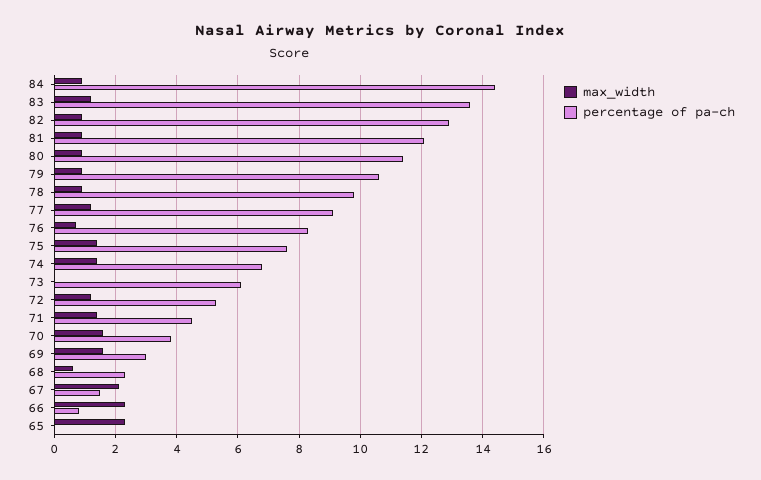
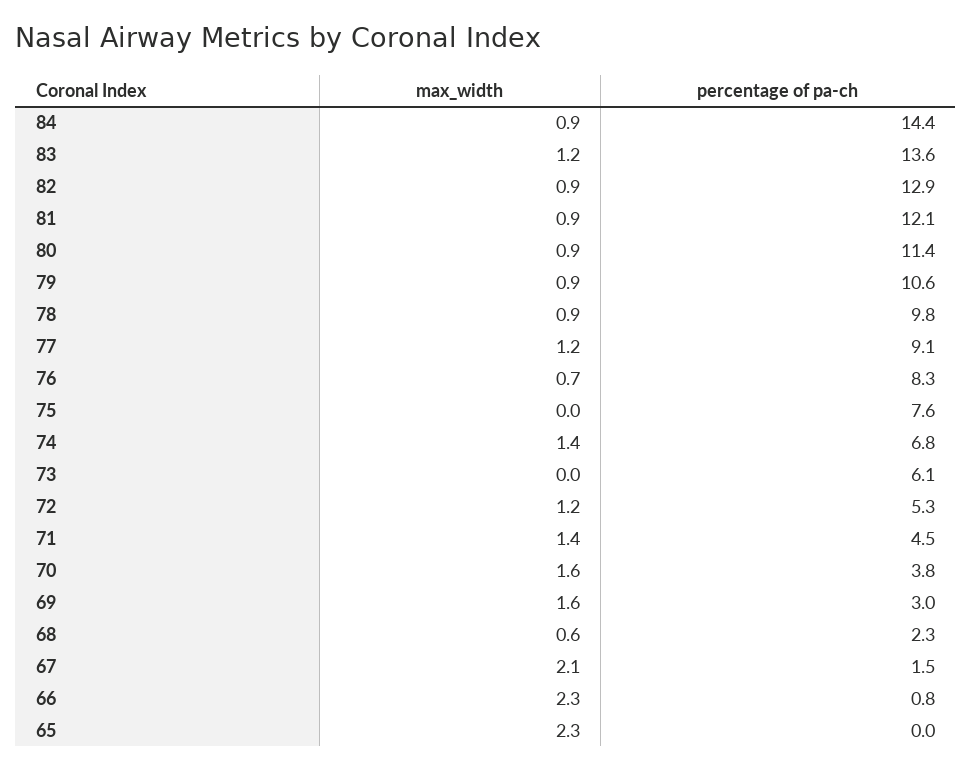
max_width, 75: 1.5 -> 0

